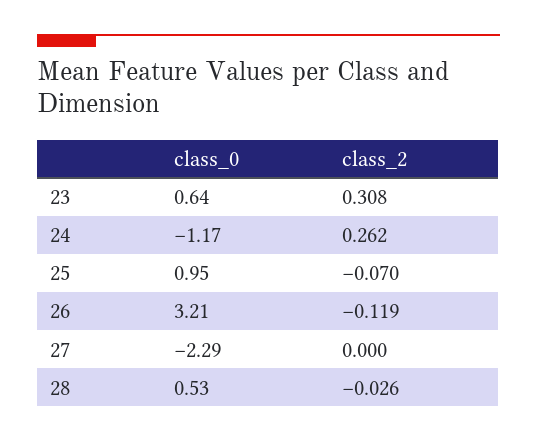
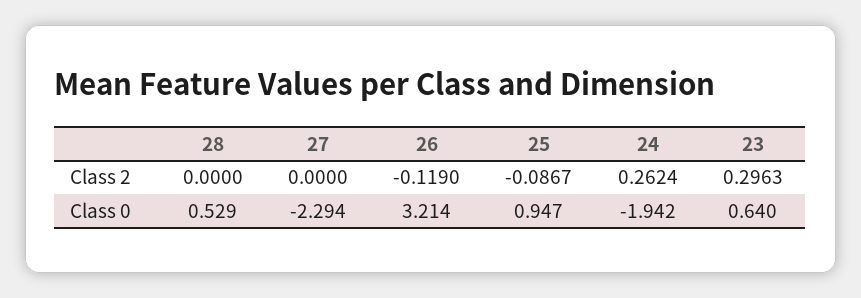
class_2, 23: 0.308 -> 0.2963
class_0, 24: -1.17 -> -1.942
class_2, 25: -0.07 -> -0.0867
class_2, 28: -0.026 -> 0

